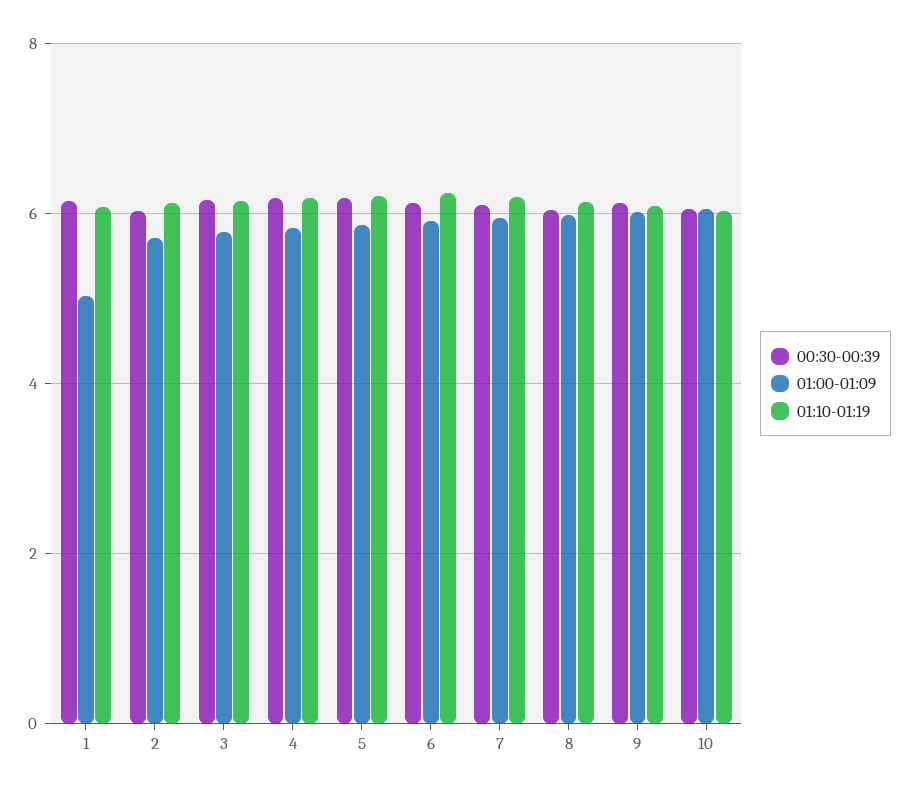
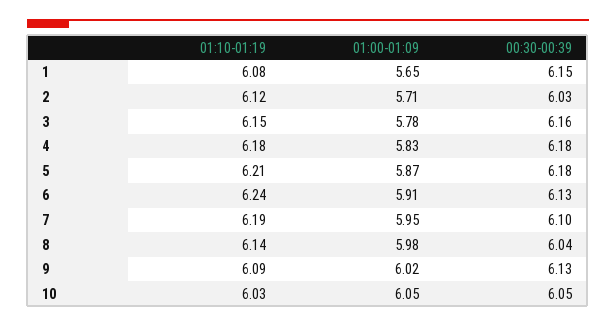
01:00-01:09, 1: 5 -> 5.65

